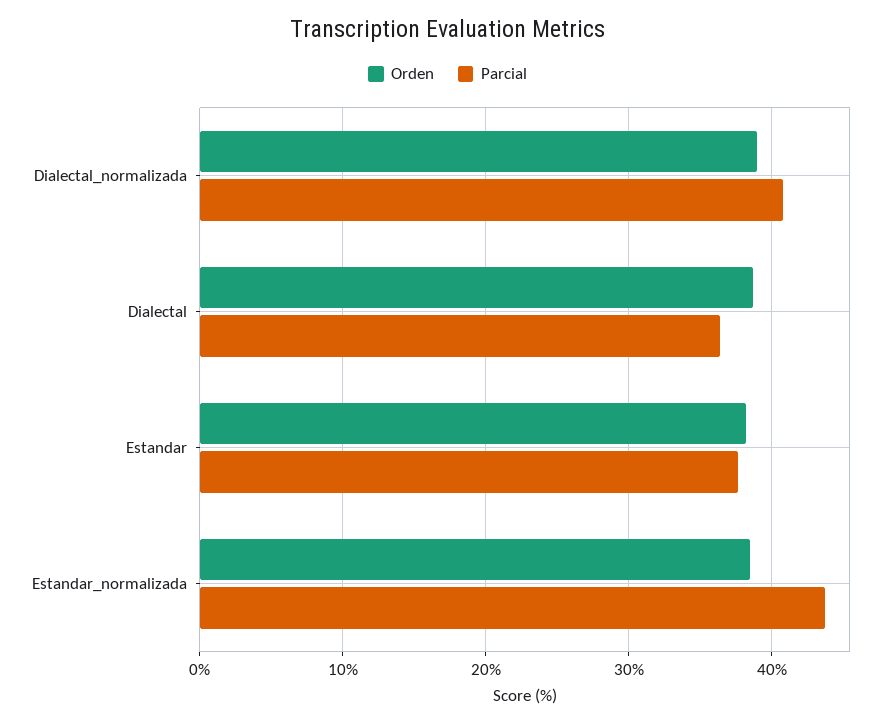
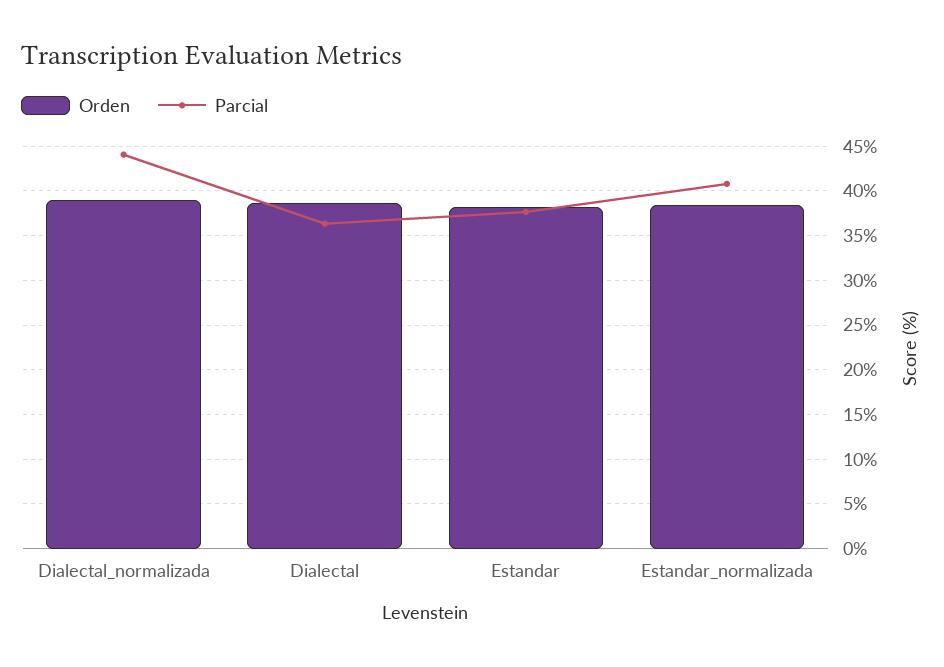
Parcial, Dialectal_normalizada: 41 -> 44
Parcial, Estandar_normalizada: 44 -> 41

